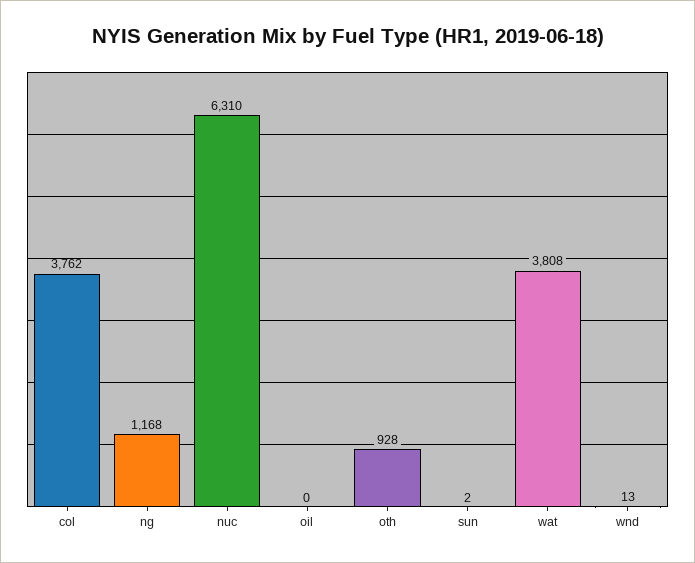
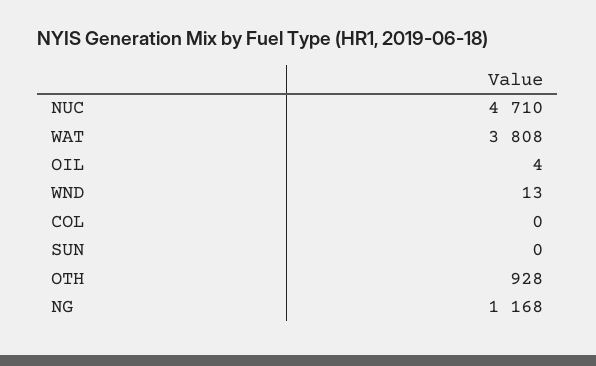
col: 3762 -> 0
nuc: 6310 -> 4710
oil: 0 -> 4
sun: 2 -> 0

